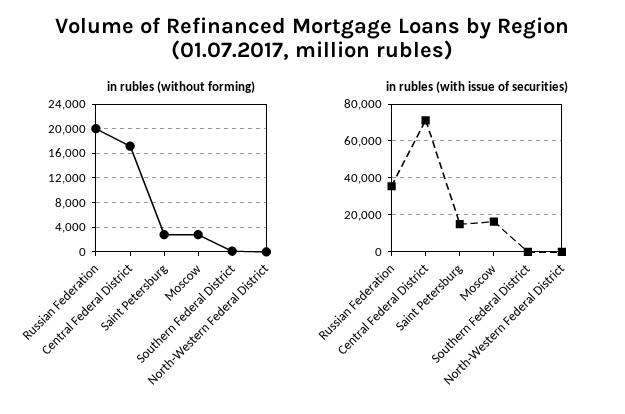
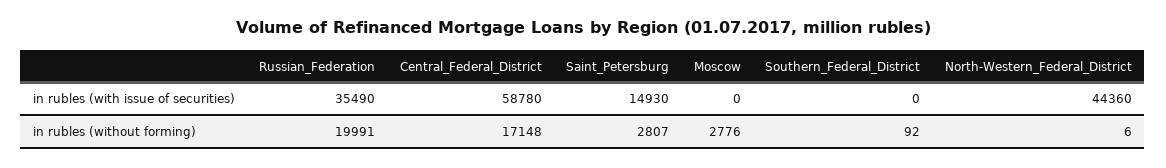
in rubles (with issue of securities), Central Federal District: 70000 -> 58780
in rubles (with issue of securities), Moscow: 15000 -> 0
in rubles (with issue of securities), North-Western Federal District: 0 -> 44360

